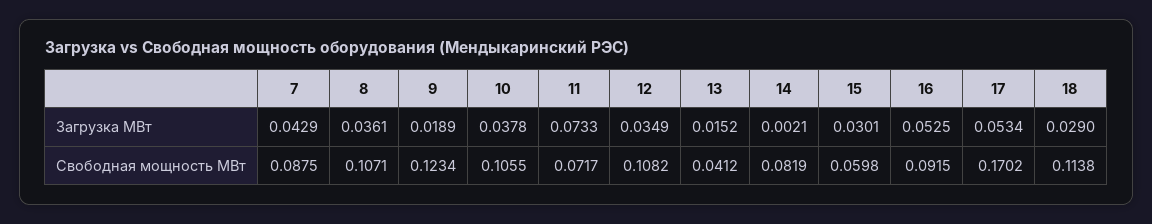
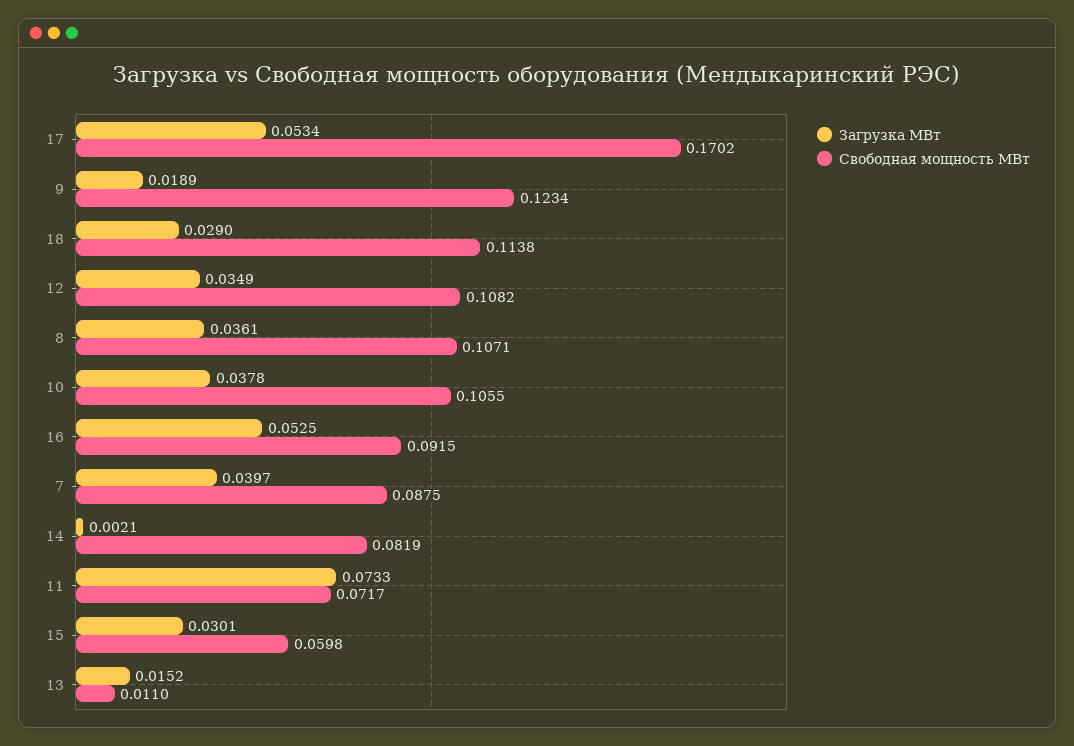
Загрузка МВт, 7: 0.0429 -> 0.0397
Свободная мощность МВт, 13: 0.0412 -> 0.011

